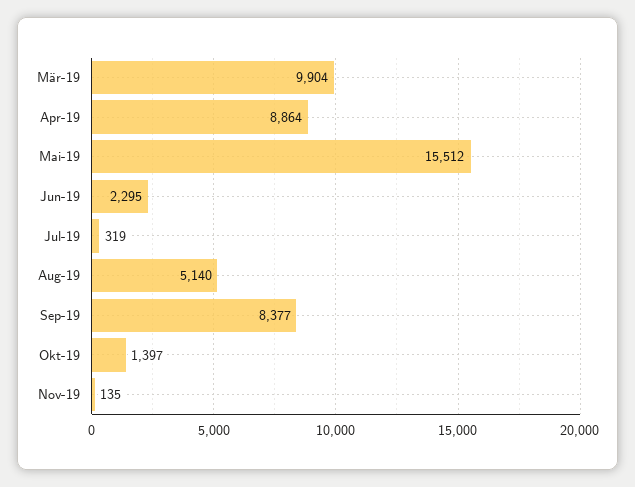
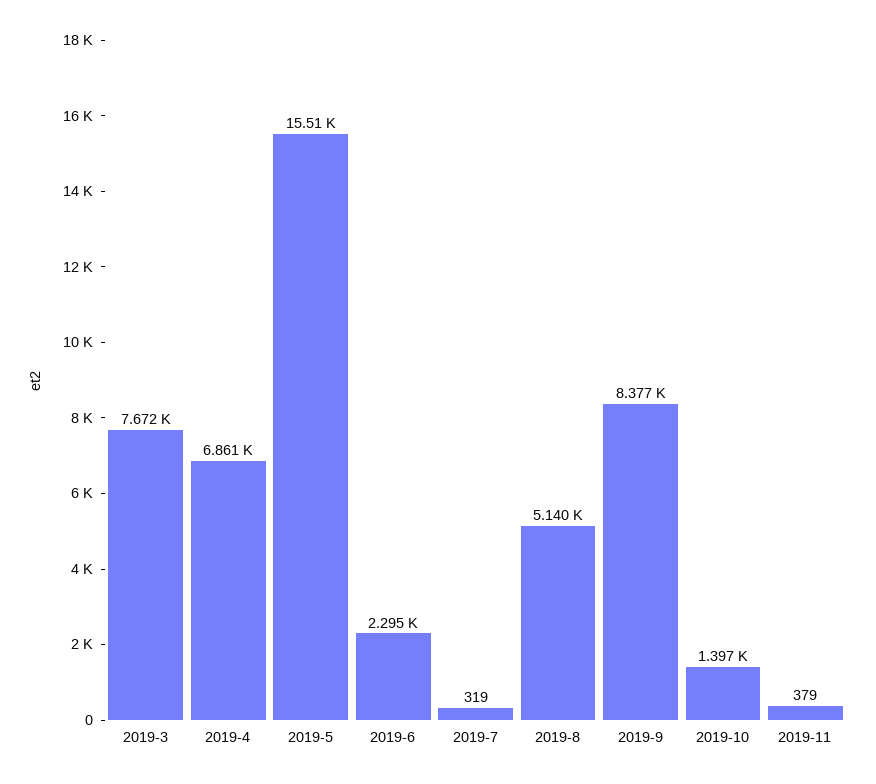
Mär-19: 9904 -> 7672
Apr-19: 8864 -> 6861
Nov-19: 135 -> 379

